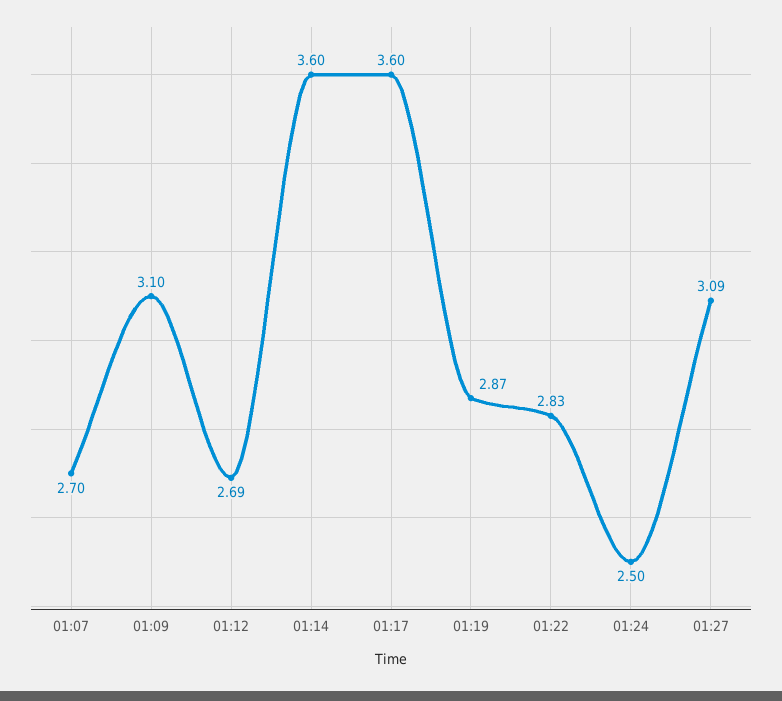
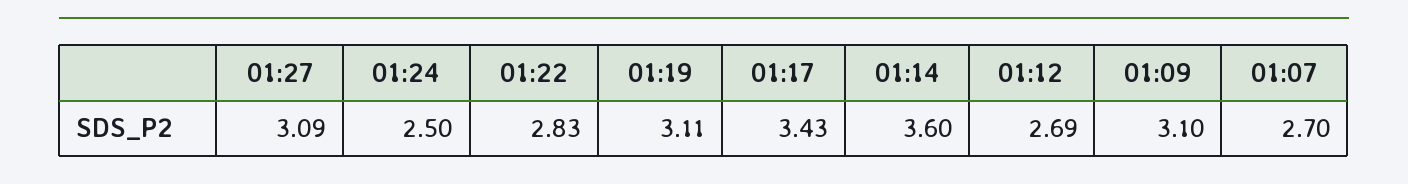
01:17: 3.6 -> 3.43
01:19: 2.87 -> 3.11

